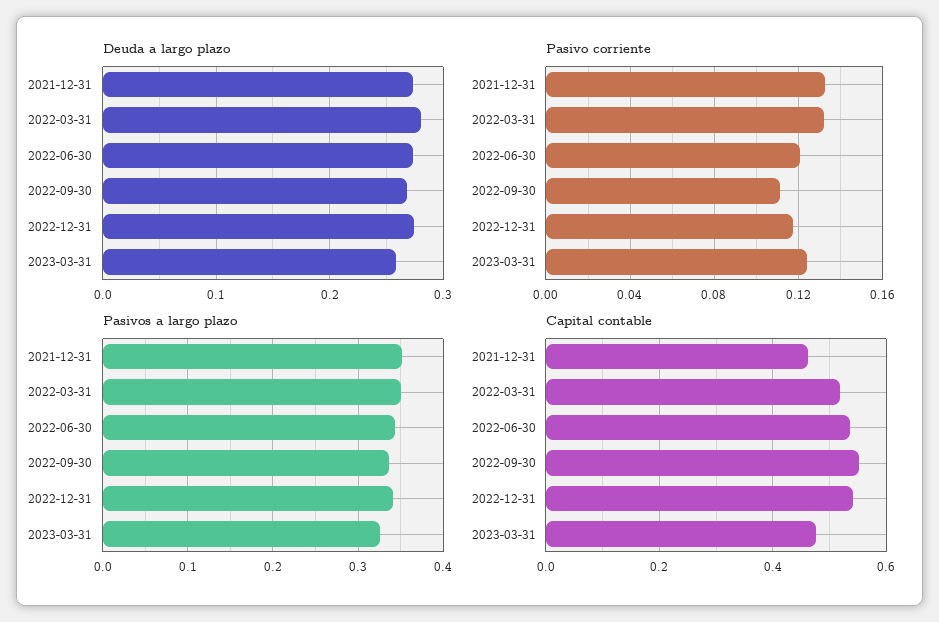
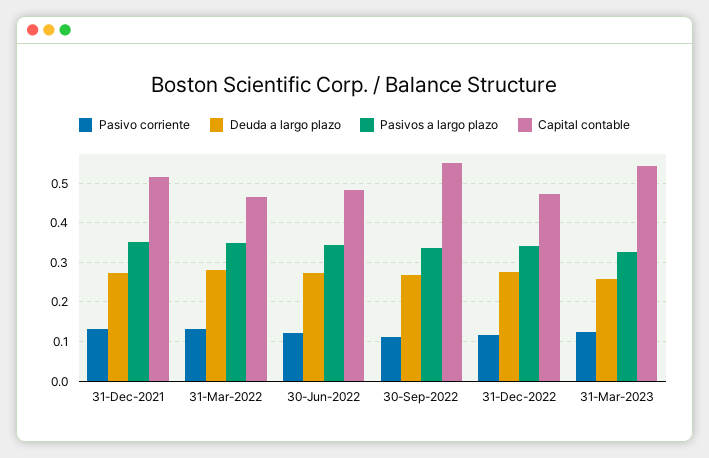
Capital contable, 2021-12-31: 0.46 -> 0.52
Capital contable, 2022-03-31: 0.52 -> 0.46
Capital contable, 2022-06-30: 0.54 -> 0.48
Capital contable, 2022-12-31: 0.54 -> 0.48
Capital contable, 2023-03-31: 0.48 -> 0.54

